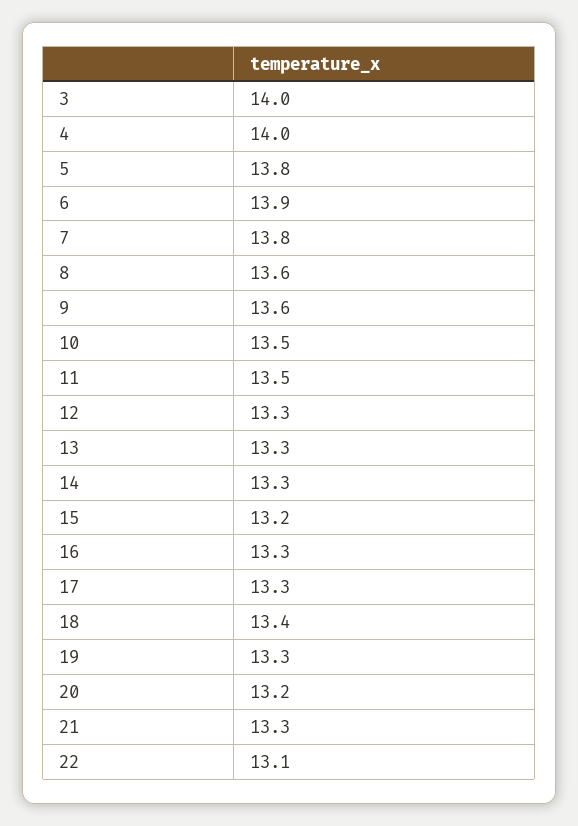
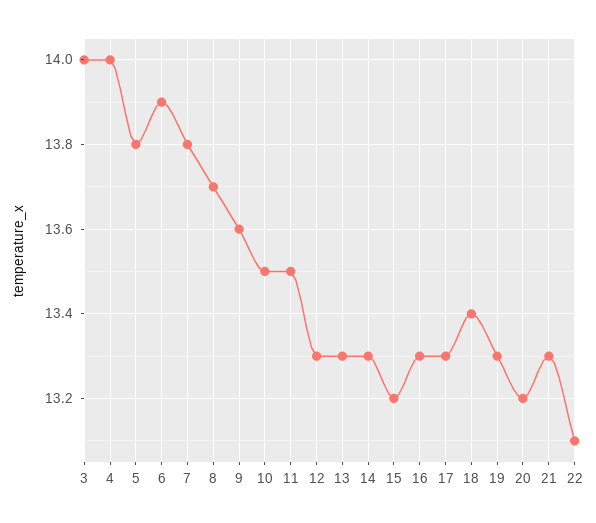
8: 13.6 -> 13.7

